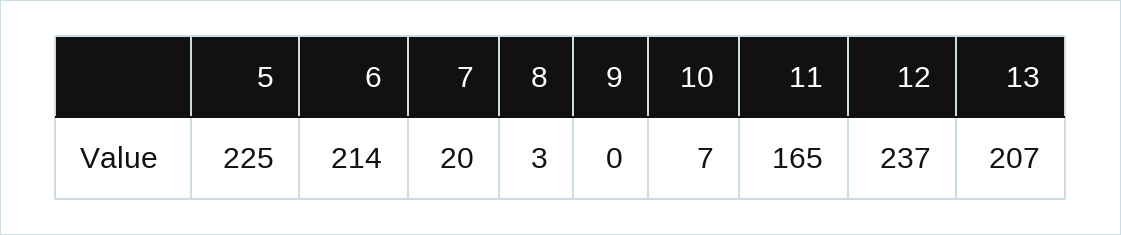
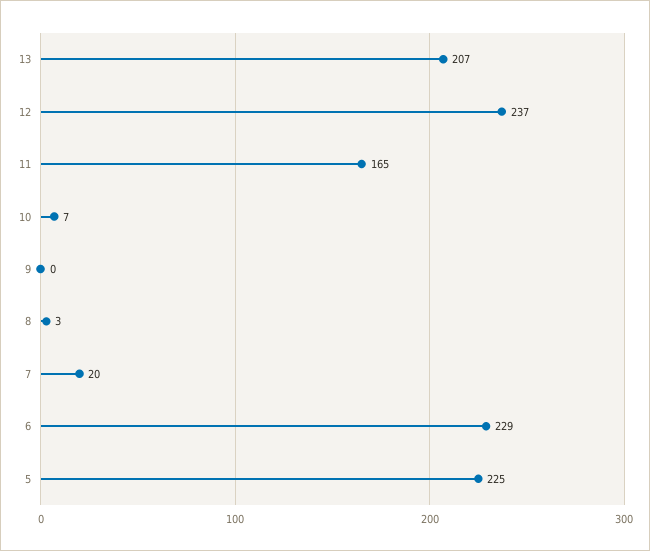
6: 214 -> 229

